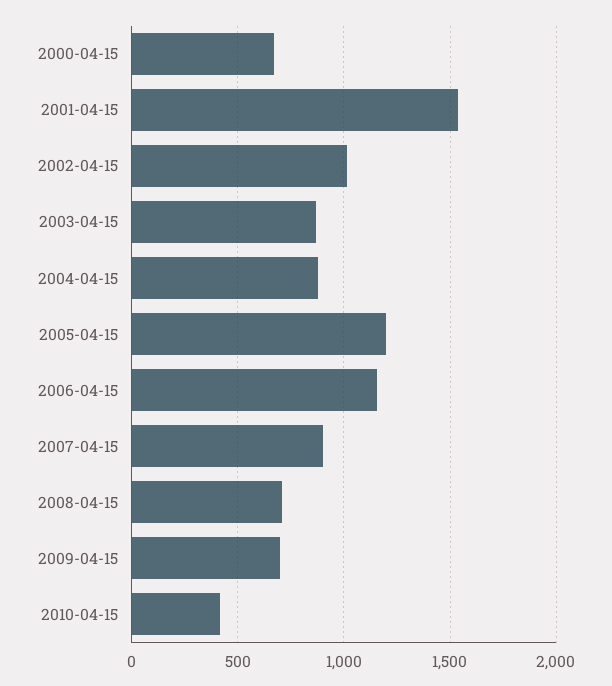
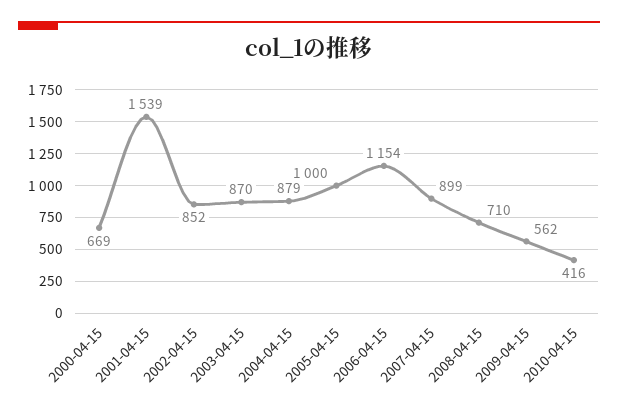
2002-04-15: 1000 -> 852
2005-04-15: 1200 -> 1000
2009-04-15: 700 -> 562

